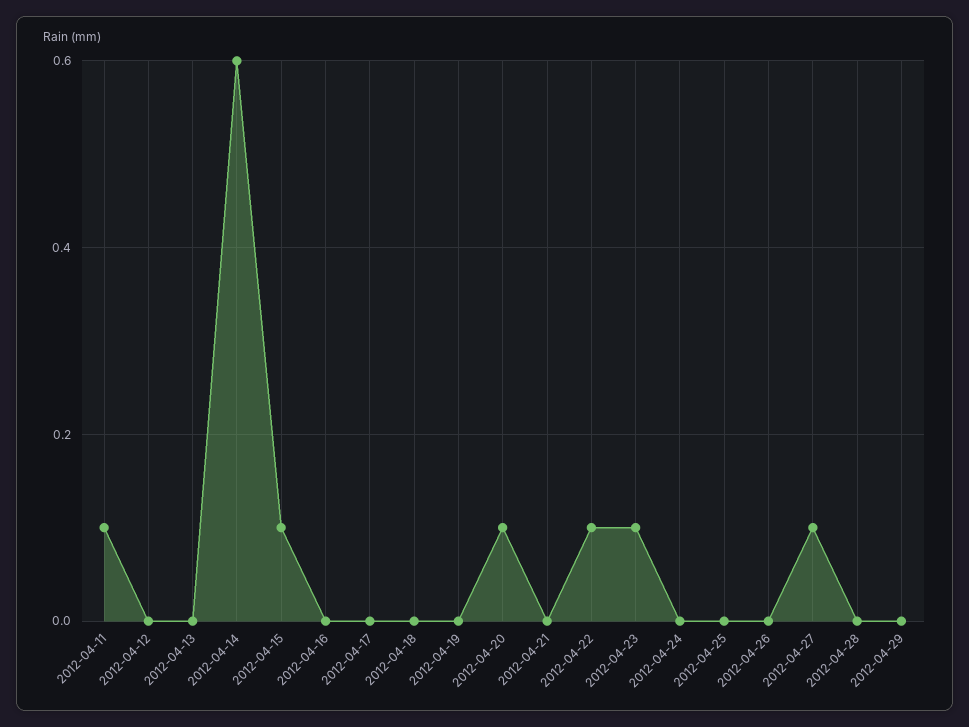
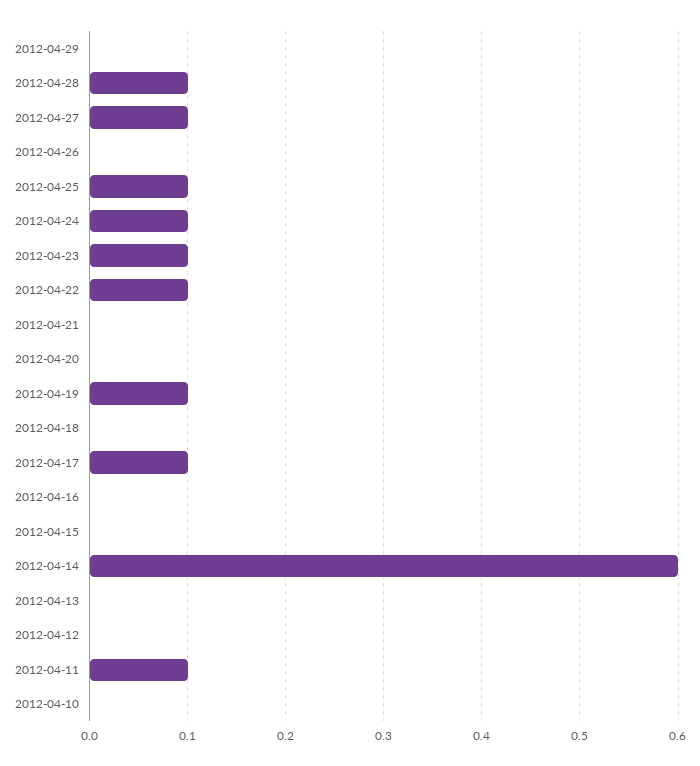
2012-04-15: 0.1 -> 0
2012-04-17: 0 -> 0.1
2012-04-19: 0 -> 0.1
2012-04-20: 0.1 -> 0
2012-04-24: 0 -> 0.1
2012-04-25: 0 -> 0.1
2012-04-28: 0 -> 0.1
2012-04-10: none -> 0

